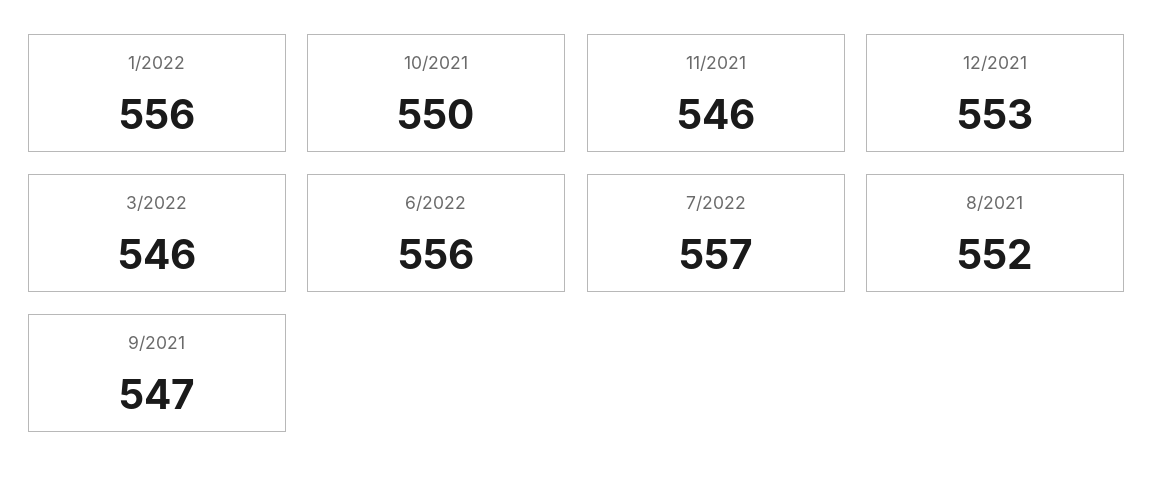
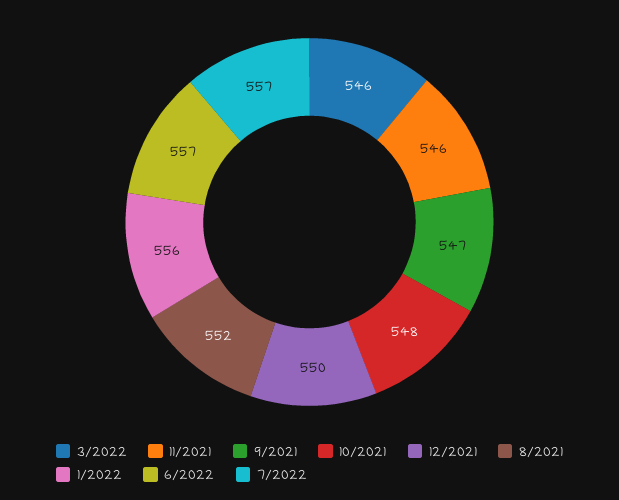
10/2021: 550 -> 548
12/2021: 553 -> 550
6/2022: 556 -> 557

